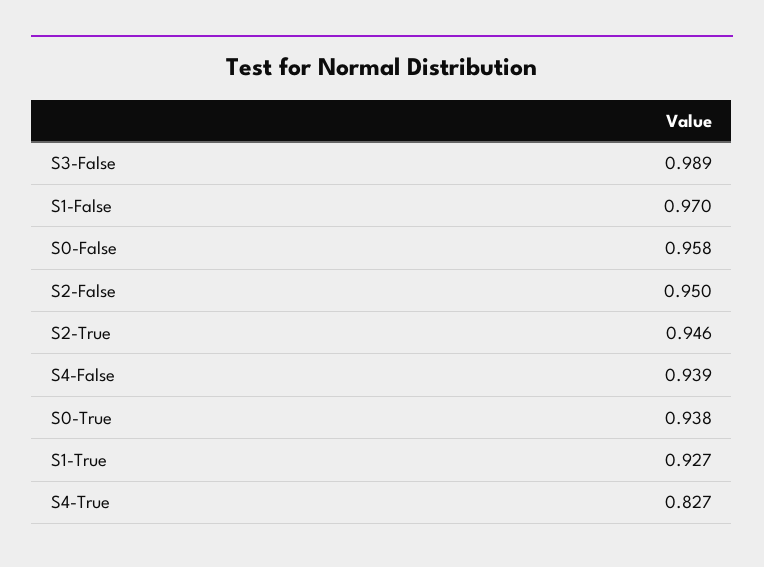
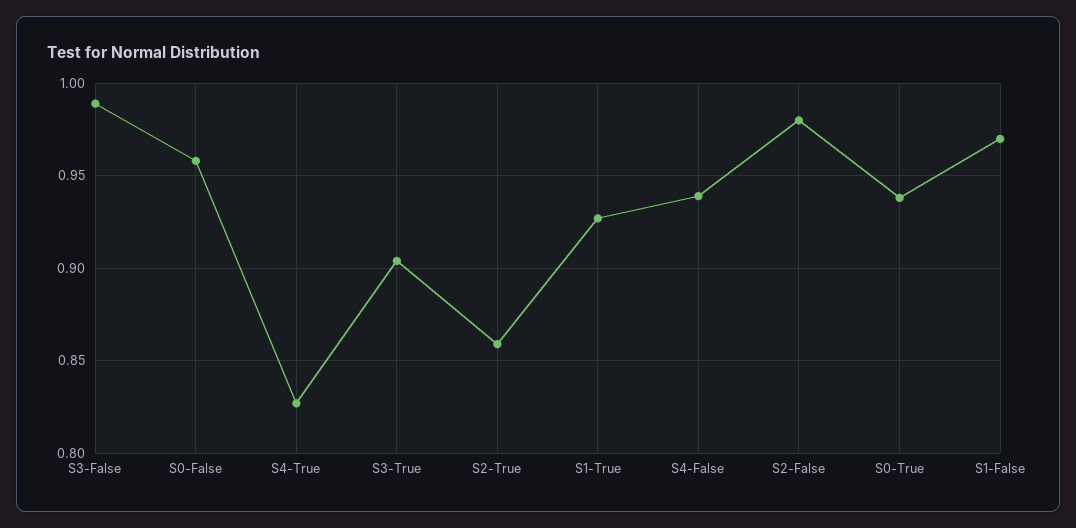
S2-False: 0.95 -> 0.98
S2-True: 0.946 -> 0.86
S3-True: none -> 0.905

